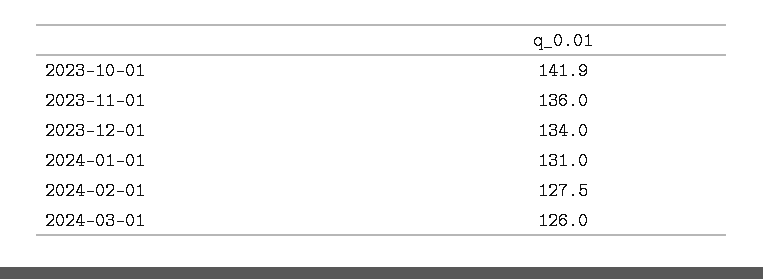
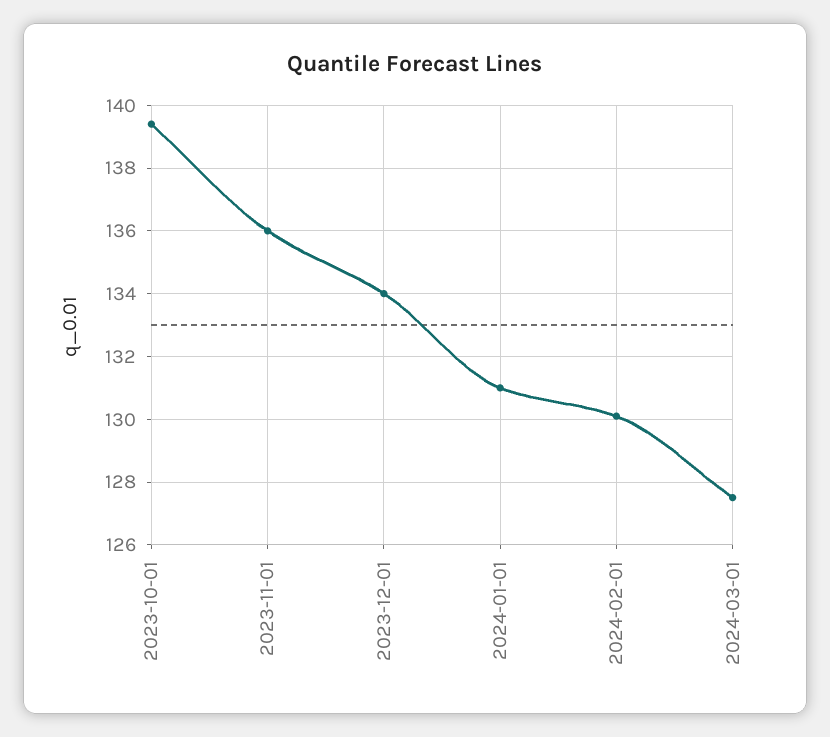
2023-10-01: 141.9 -> 139.5
2024-02-01: 127.5 -> 130
2024-03-01: 126 -> 127.5

